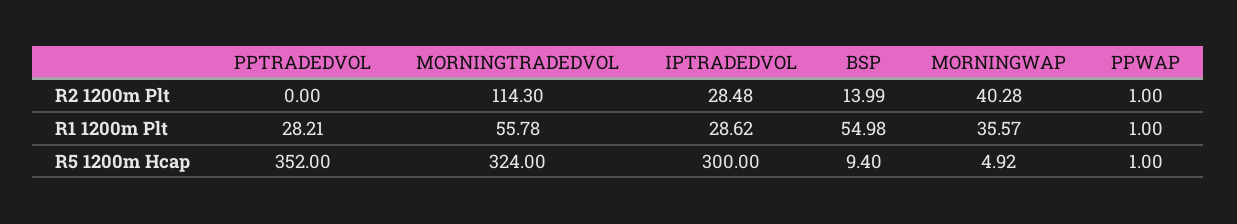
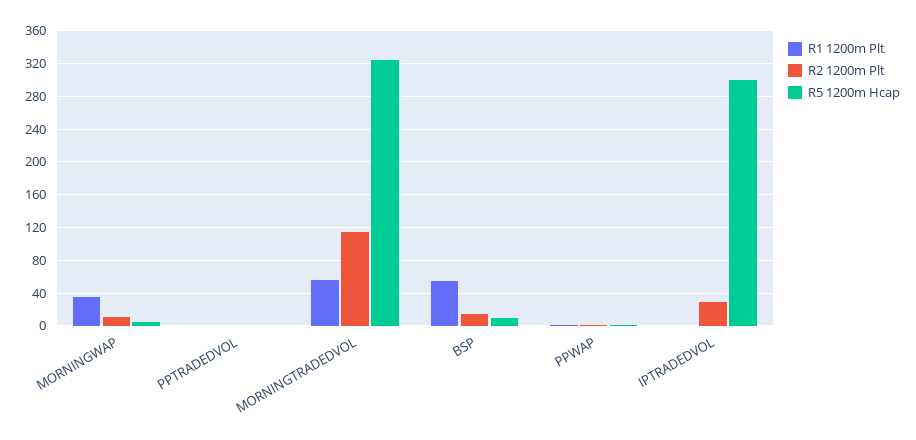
R2 1200m Plt, MORNINGWAP: 40.28 -> 10
R1 1200m Plt, PPTRADEDVOL: 28.21 -> 0
R1 1200m Plt, IPTRADEDVOL: 28.62 -> 0
R5 1200m Hcap, PPTRADEDVOL: 352 -> 0

